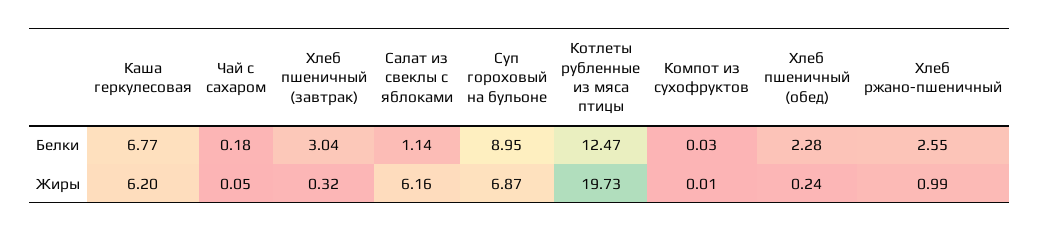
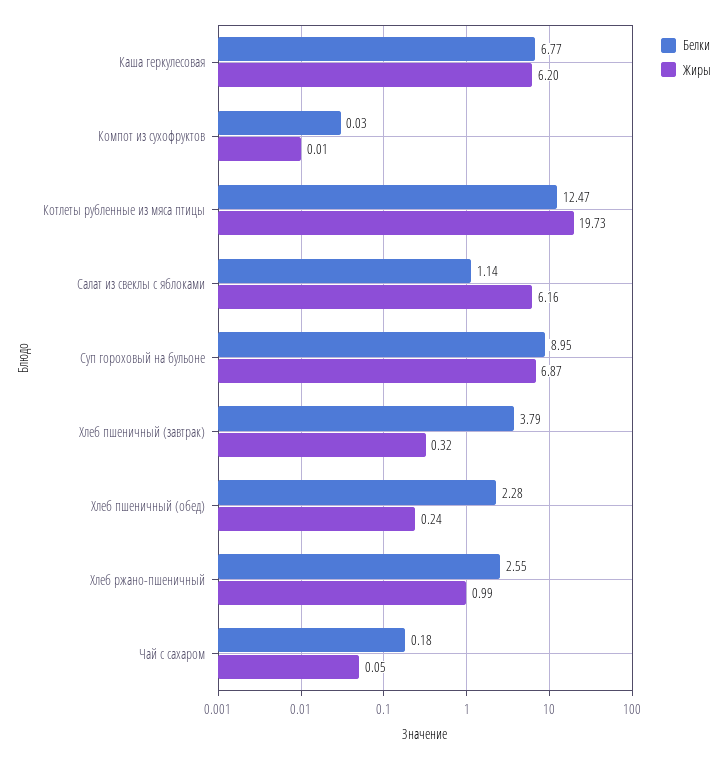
Белки, Хлеб пшеничный (завтрак): 3.04 -> 3.79

